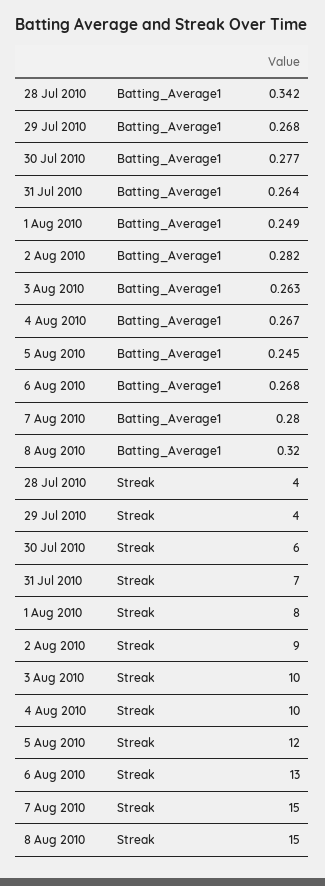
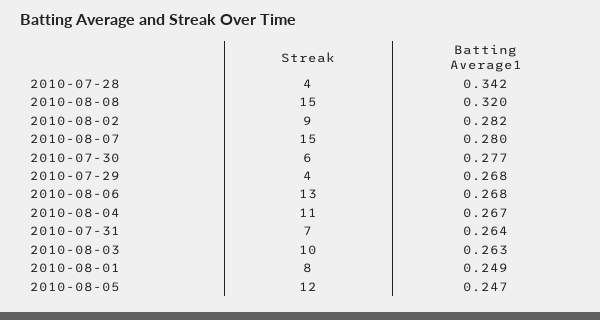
5 Aug 2010, Batting_Average1: 0.245 -> 0.247
4 Aug 2010, Streak: 10 -> 11

